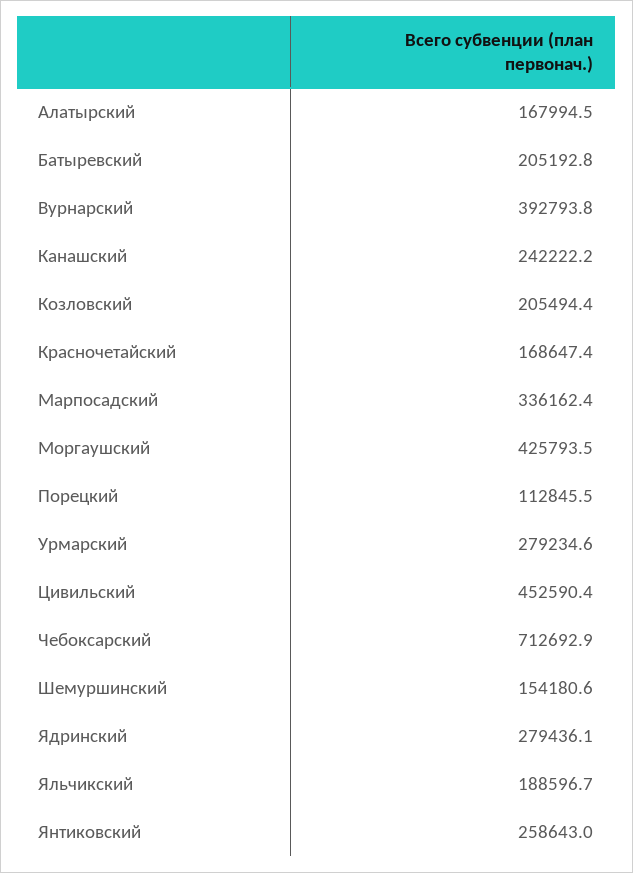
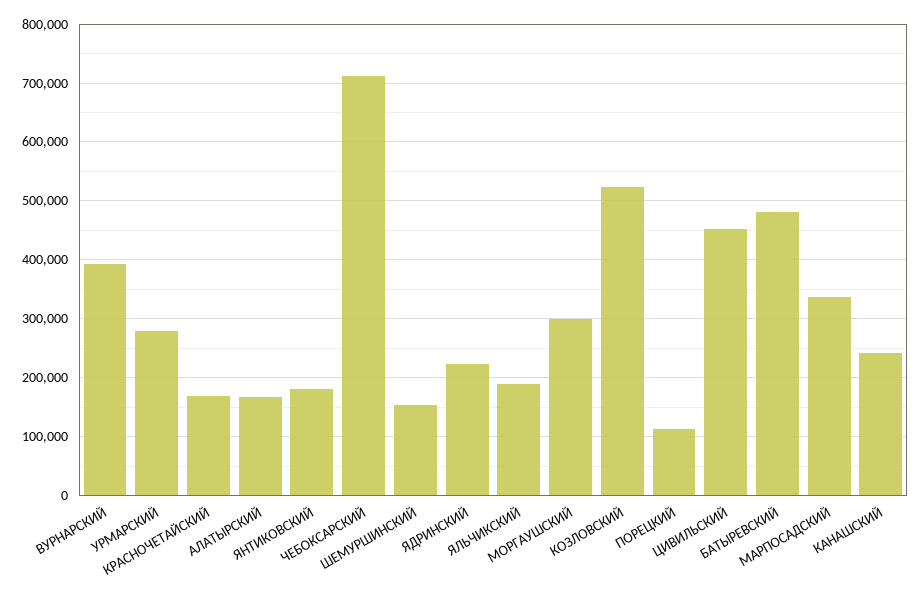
Батыревский: 205192.8 -> 480000
Козловский: 205494.4 -> 520000
Моргаушский: 425793.5 -> 300000
Ядринский: 279436.1 -> 220000
Янтиковский: 258643 -> 180000

